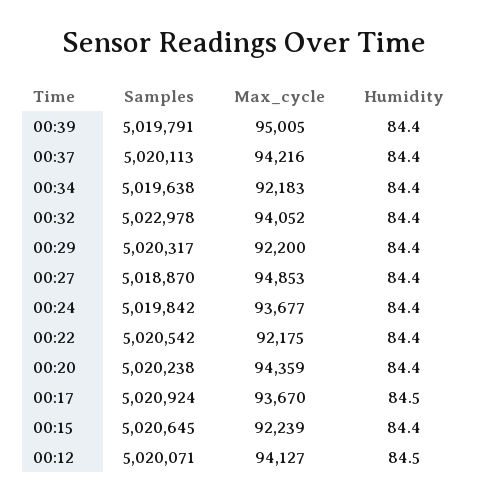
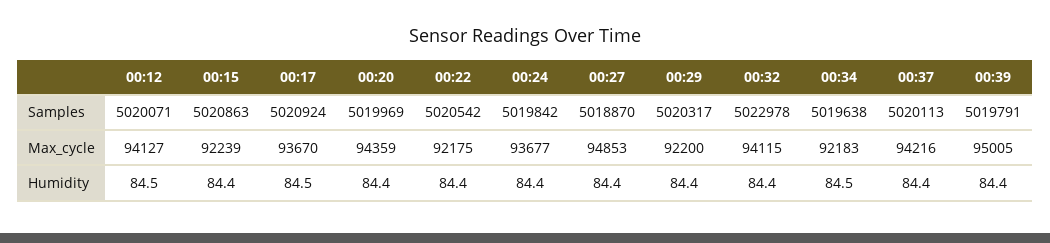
Humidity, 00:34: 84.4 -> 84.5
Max_cycle, 00:32: 94052 -> 94115
Samples, 00:20: 5020238 -> 5019969
Samples, 00:15: 5020645 -> 5020863

